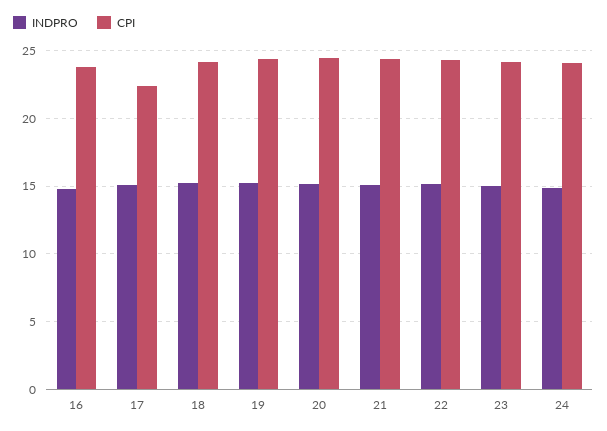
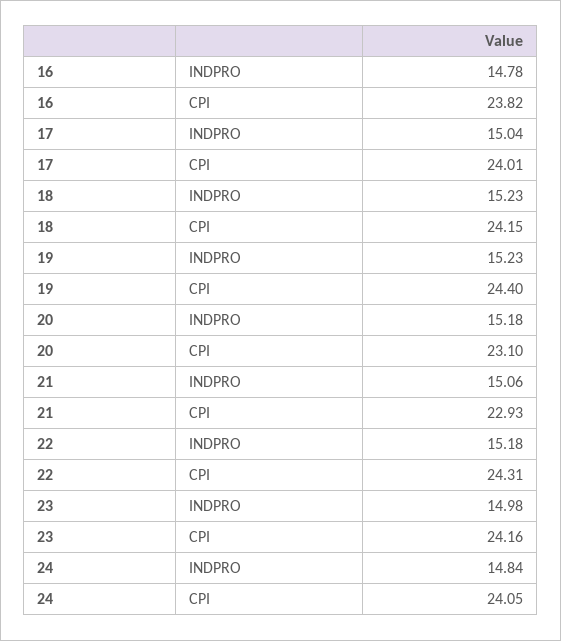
CPI, 17: 22.5 -> 24.01
CPI, 20: 24.5 -> 23.1
CPI, 21: 24.5 -> 22.93

